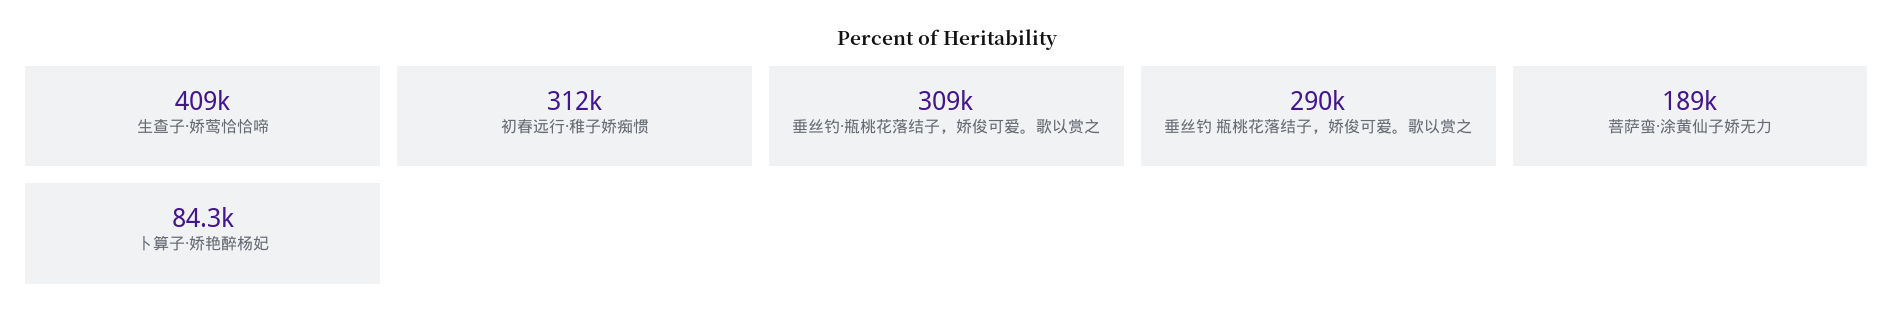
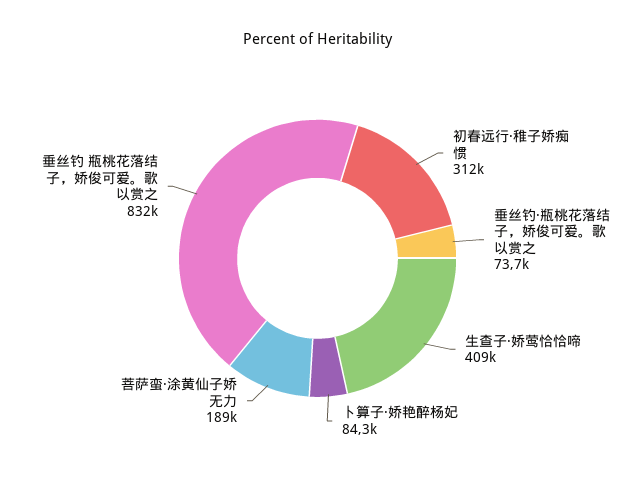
垂丝钓·瓶桃花落结子，娇俊可爱。歌以赏之: 309000 -> 73700
垂丝钓 瓶桃花落结子，娇俊可爱。歌以赏之: 290000 -> 832000

